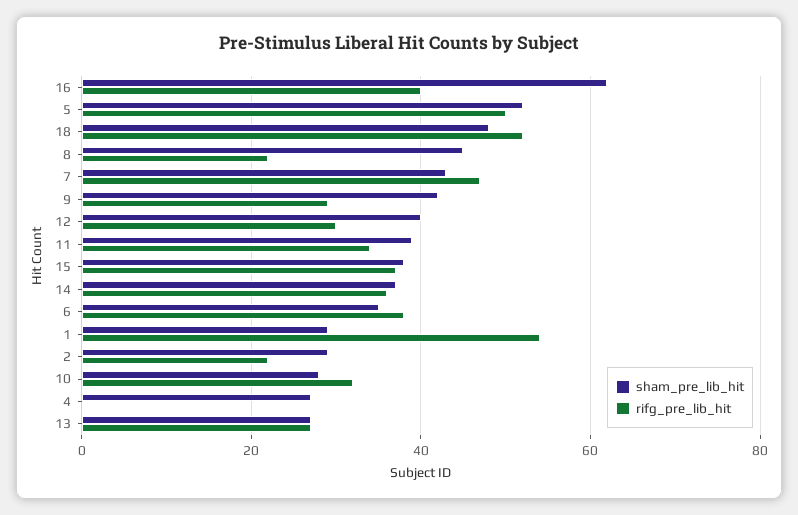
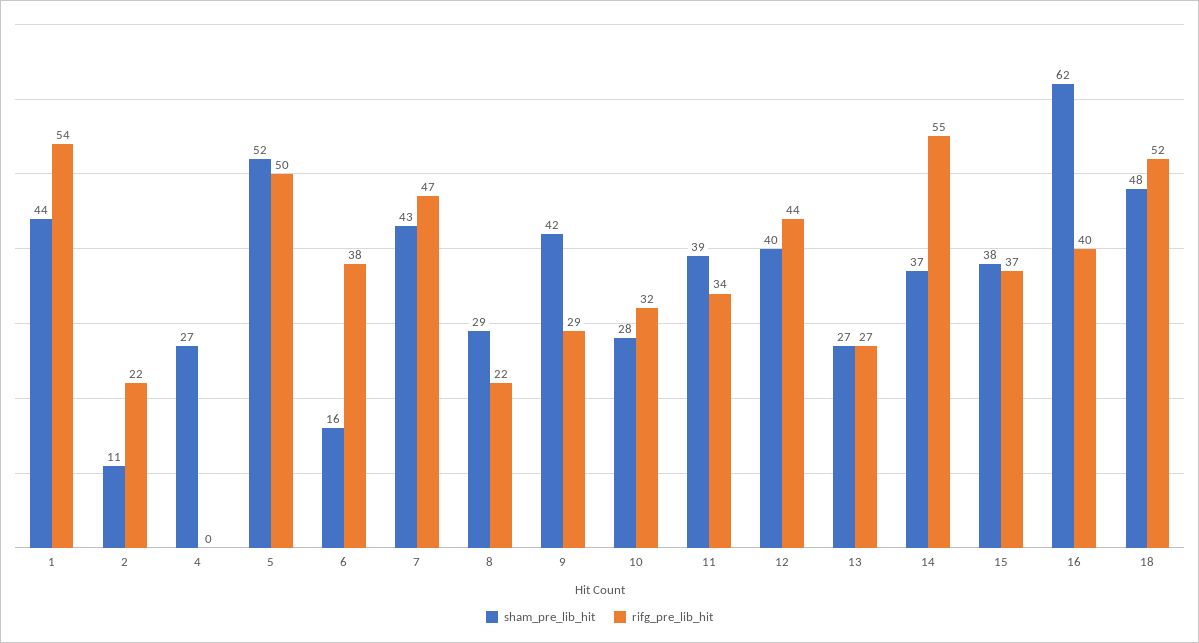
sham_pre_lib_hit, 8: 45 -> 29
rifg_pre_lib_hit, 12: 30 -> 44
rifg_pre_lib_hit, 14: 35 -> 55
sham_pre_lib_hit, 6: 35 -> 16
sham_pre_lib_hit, 1: 30 -> 44
sham_pre_lib_hit, 2: 30 -> 11

